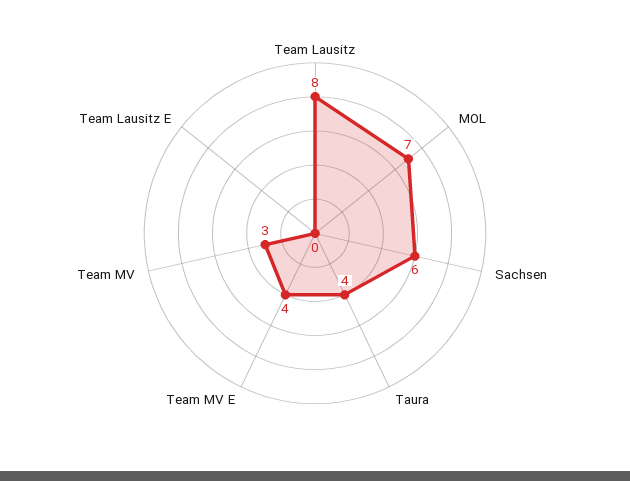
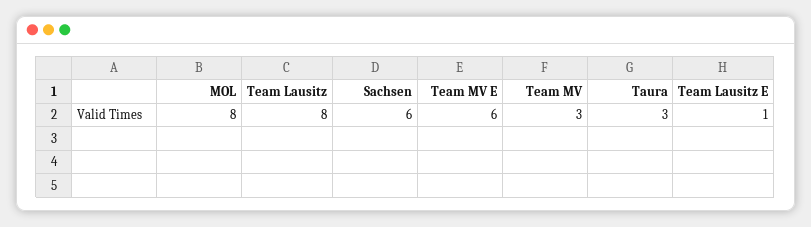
MOL: 7 -> 8
Taura: 4 -> 3
Team MV E: 4 -> 6
Team Lausitz E: 0 -> 1

